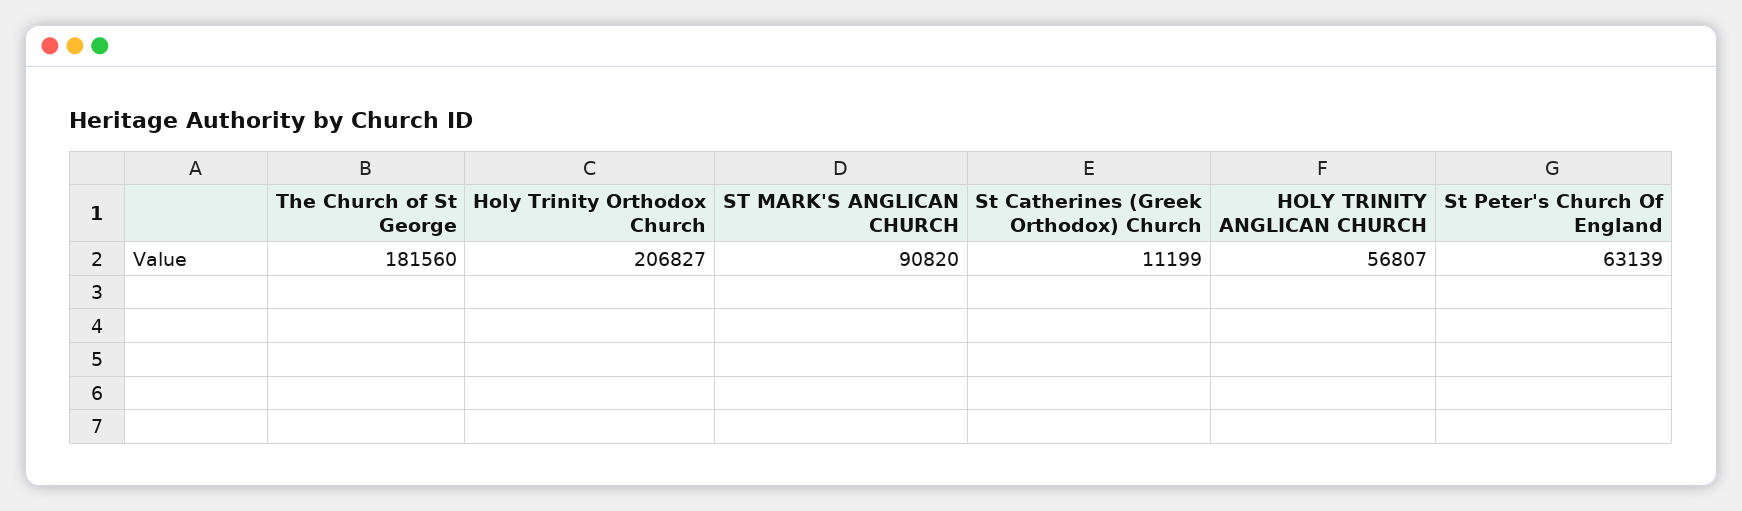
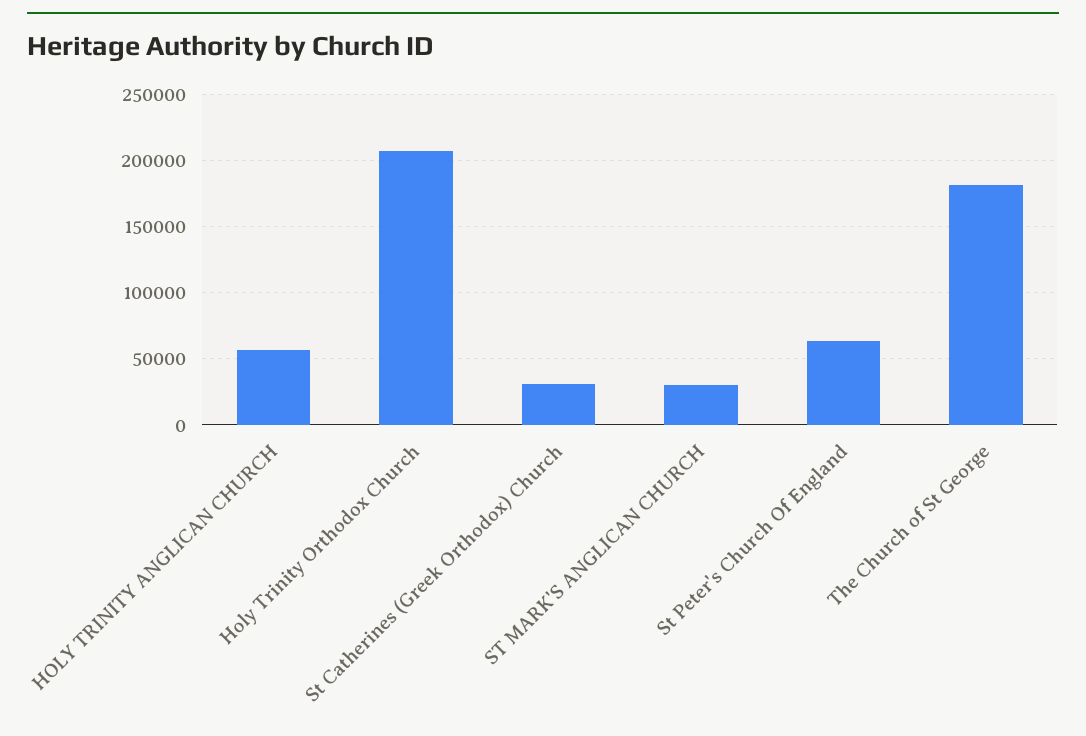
ST MARK'S ANGLICAN CHURCH: 90820 -> 30000
St Catherines (Greek Orthodox) Church: 11199 -> 30000

